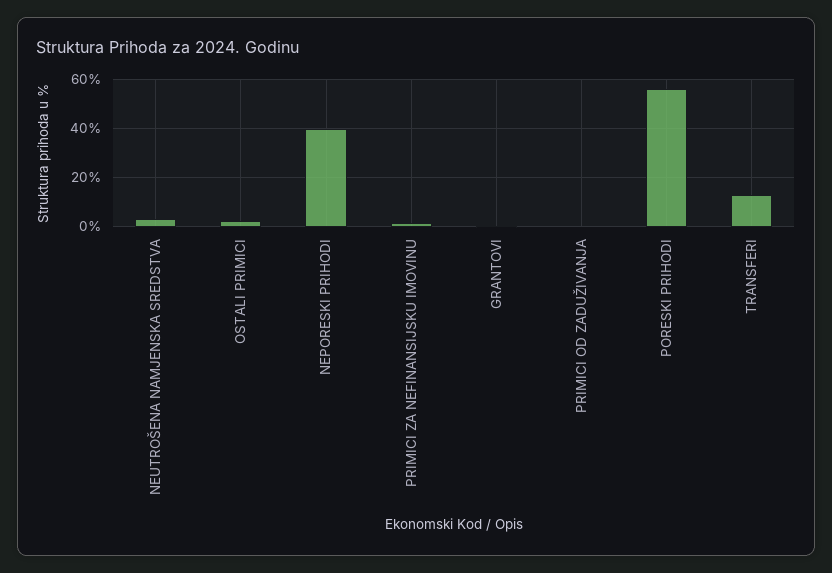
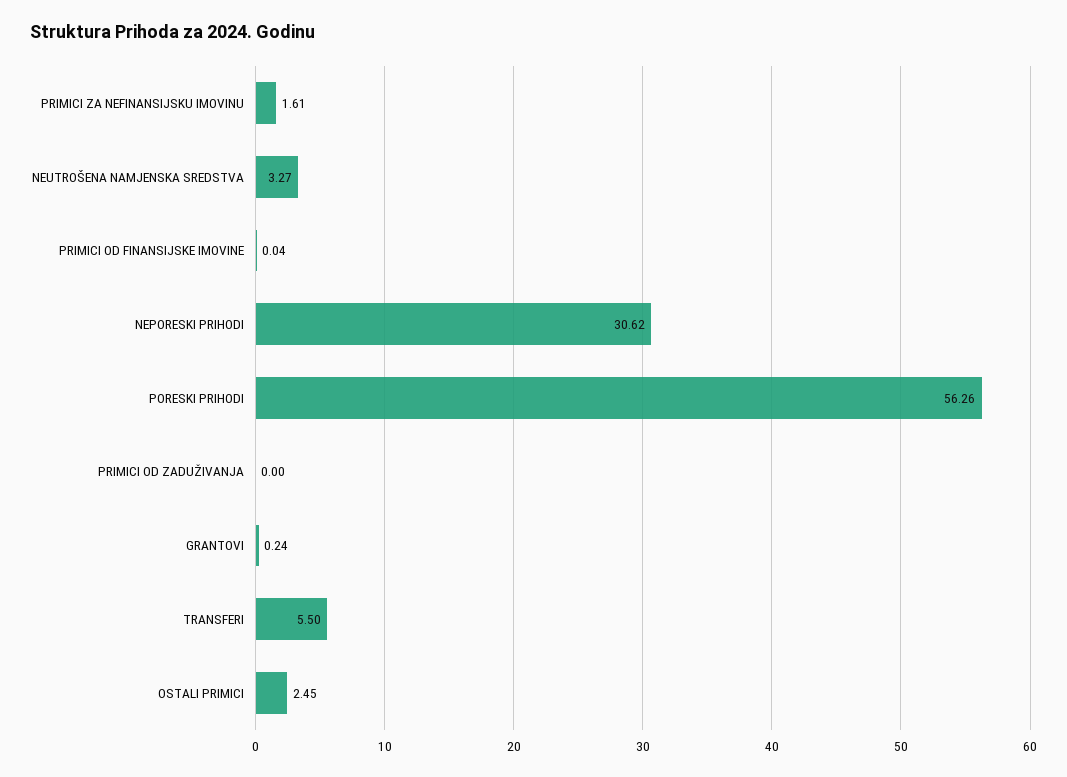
NEPORESKI PRIHODI: 40 -> 30.62
TRANSFERI: 12.5 -> 5.5
PRIMICI OD FINANSIJSKE IMOVINE: none -> 0.04

